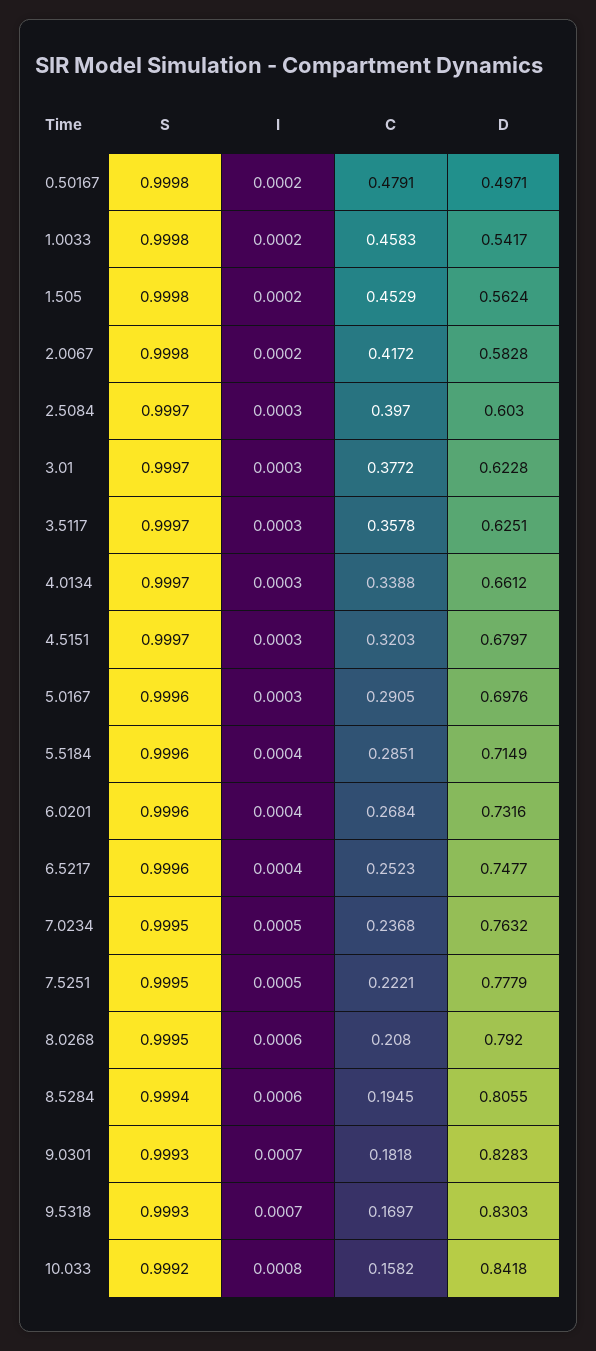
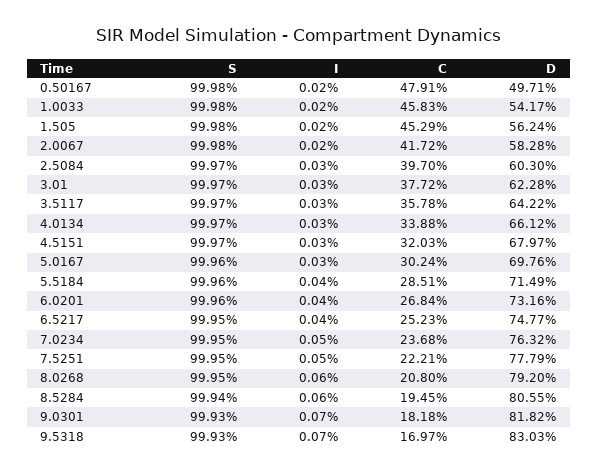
D, 3.5117: 0.6251 -> 0.6422
C, 5.0167: 0.2905 -> 0.3024
S, 6.5217: 0.9996 -> 0.9995
D, 9.0301: 0.8283 -> 0.8182
S, 10.033: 0.9992 -> none
I, 10.033: 0.0008 -> none
C, 10.033: 0.1582 -> none
D, 10.033: 0.8418 -> none

